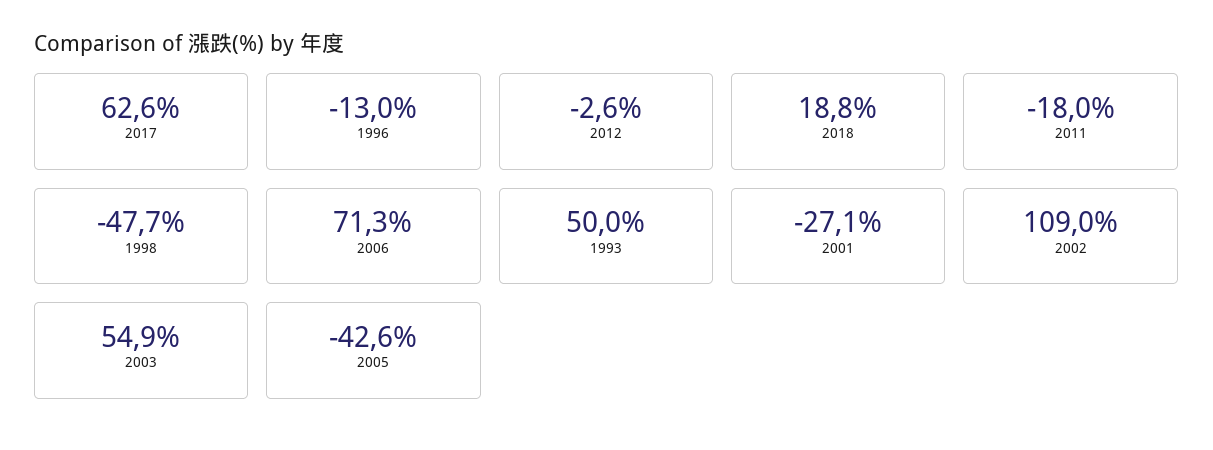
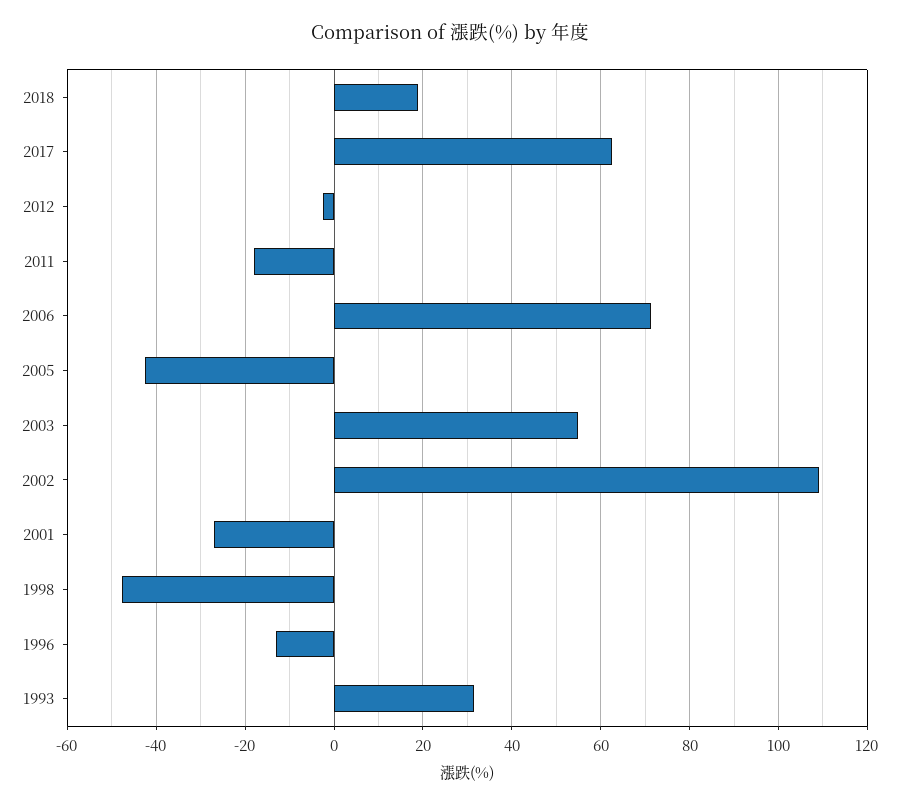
1993: 50 -> 32

